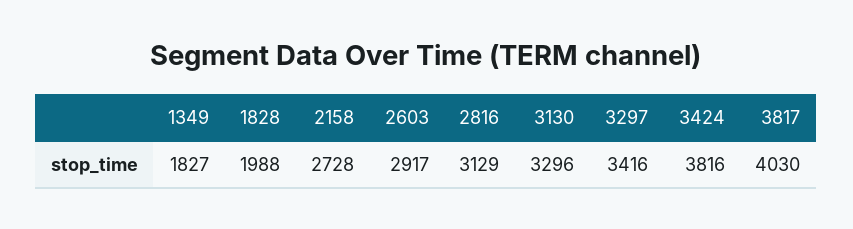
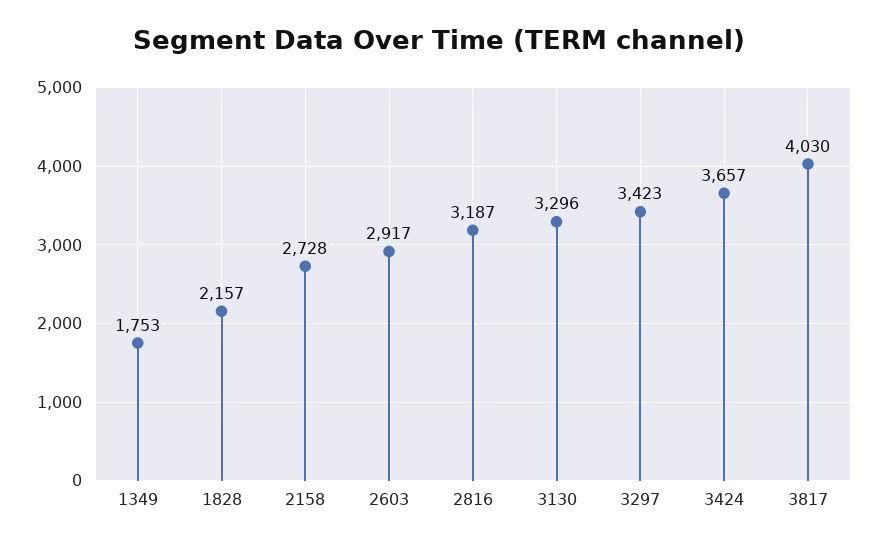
1349: 1827 -> 1753
1828: 1988 -> 2157
2816: 3129 -> 3187
3297: 3416 -> 3423
3424: 3816 -> 3657

